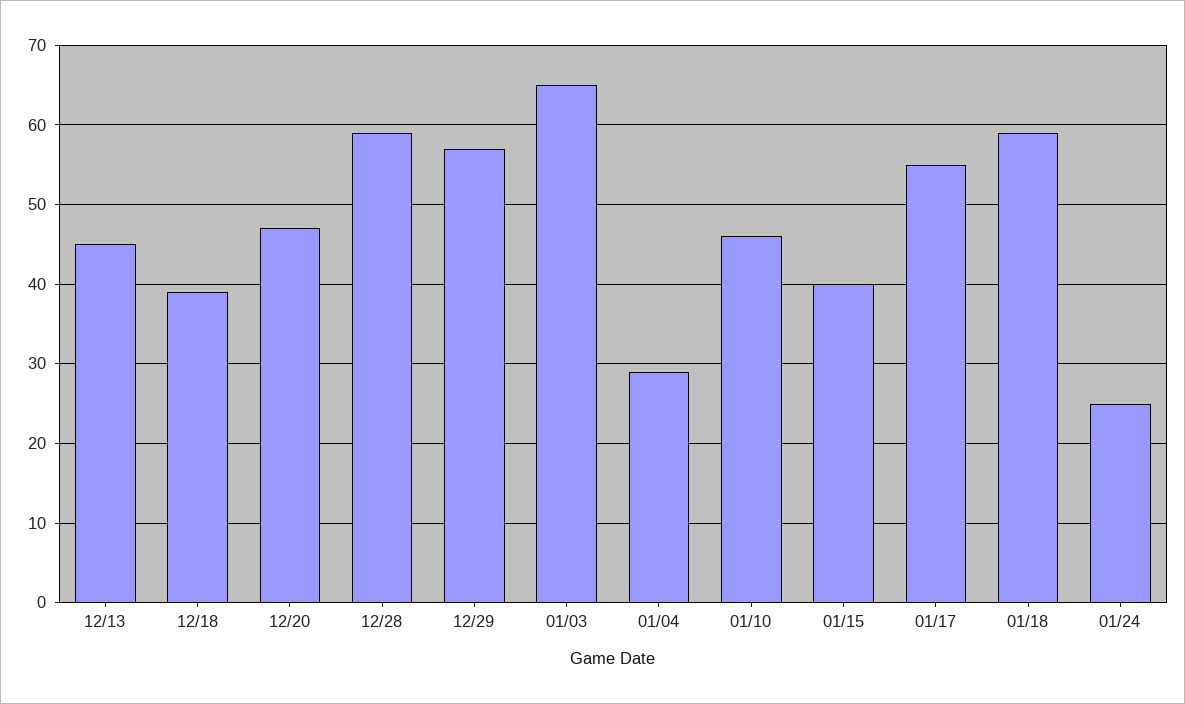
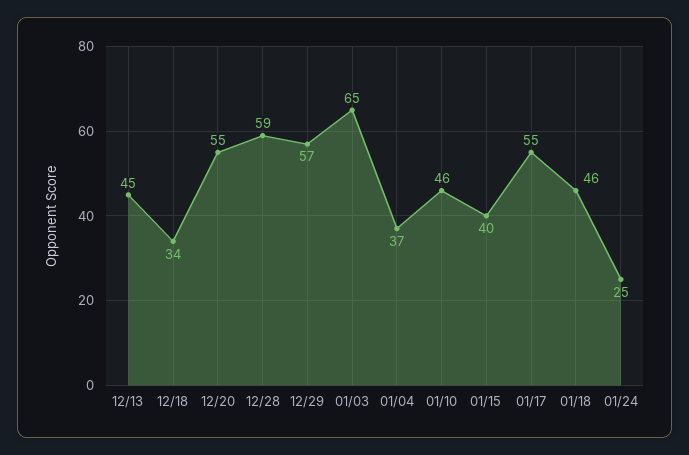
12/18: 39 -> 34
12/20: 47 -> 55
01/04: 29 -> 37
01/18: 59 -> 46

